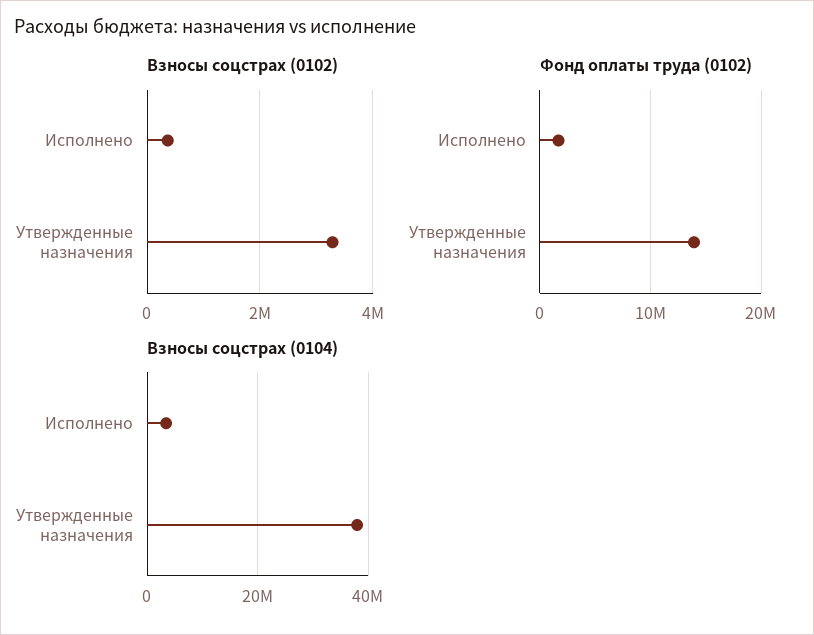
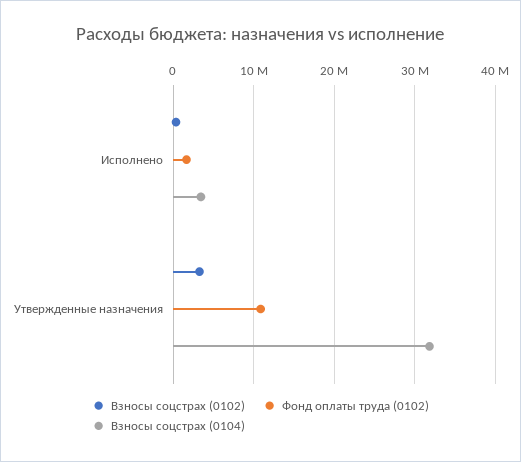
Фонд оплаты труда (0102), Утвержденные назначения: 14000000 -> 11000000
Взносы соцстрах (0104), Утвержденные назначения: 38000000 -> 32000000

